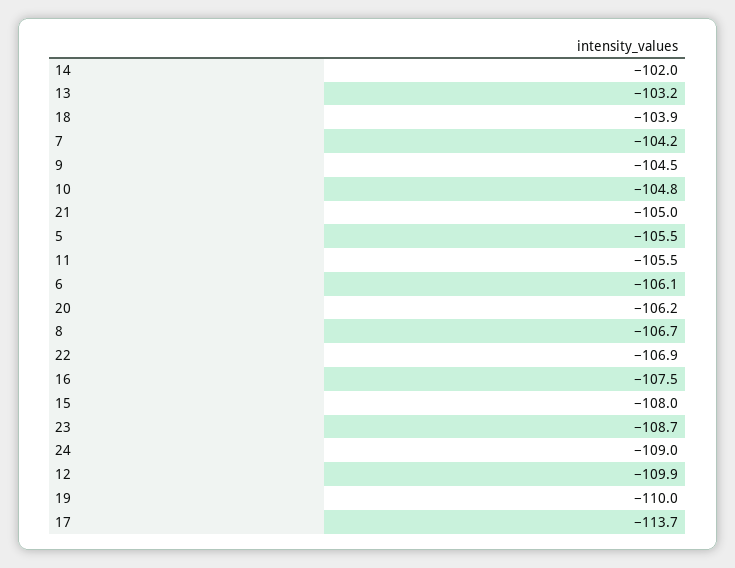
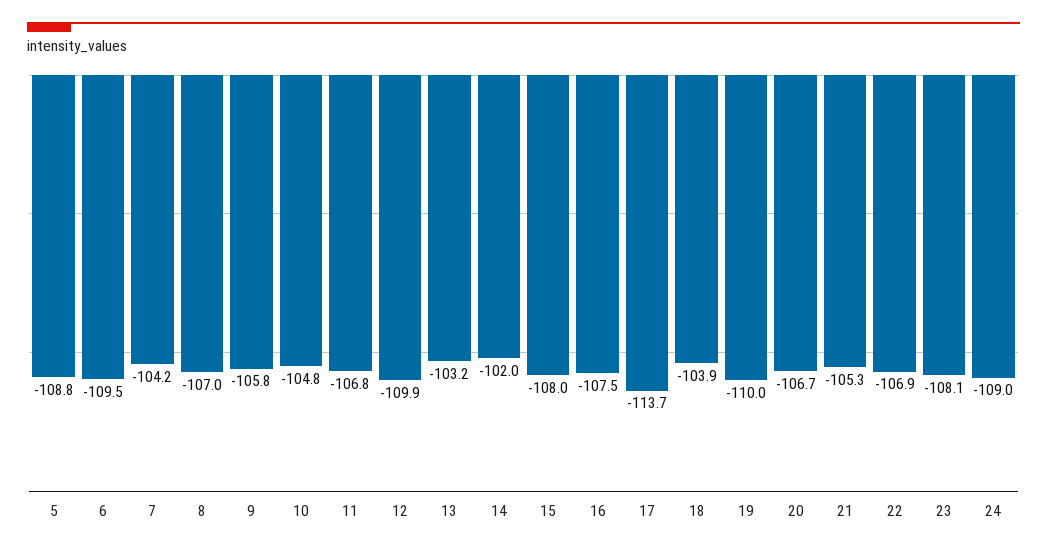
9: -104.5 -> -105.8
21: -105 -> -105.3
5: -105.5 -> -108.8
11: -105.5 -> -106.8
6: -106.1 -> -109.5
20: -106.2 -> -106.7
8: -106.7 -> -107
23: -108.7 -> -108.1

